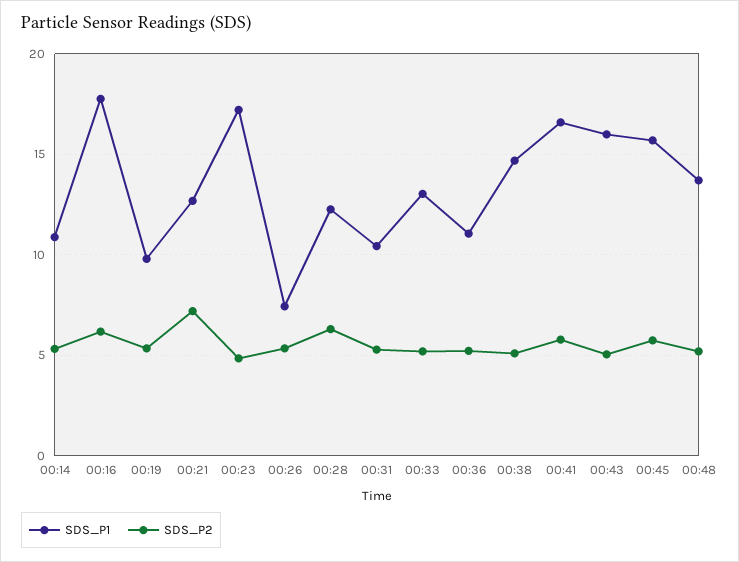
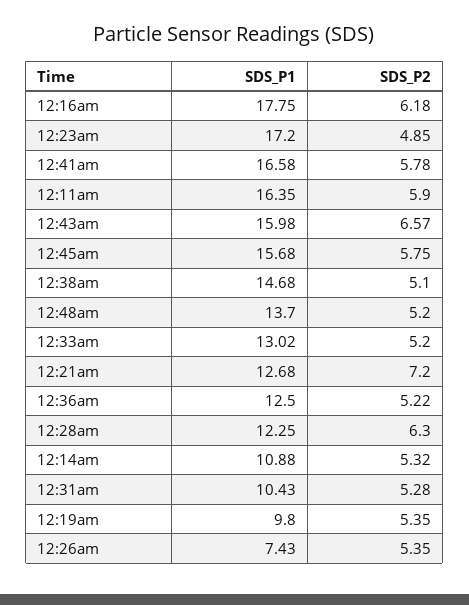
SDS_P1, 00:36: 11 -> 12.5
SDS_P2, 00:43: 5 -> 6.57
SDS_P1, 12:11am: none -> 16.35
SDS_P2, 12:11am: none -> 5.9

